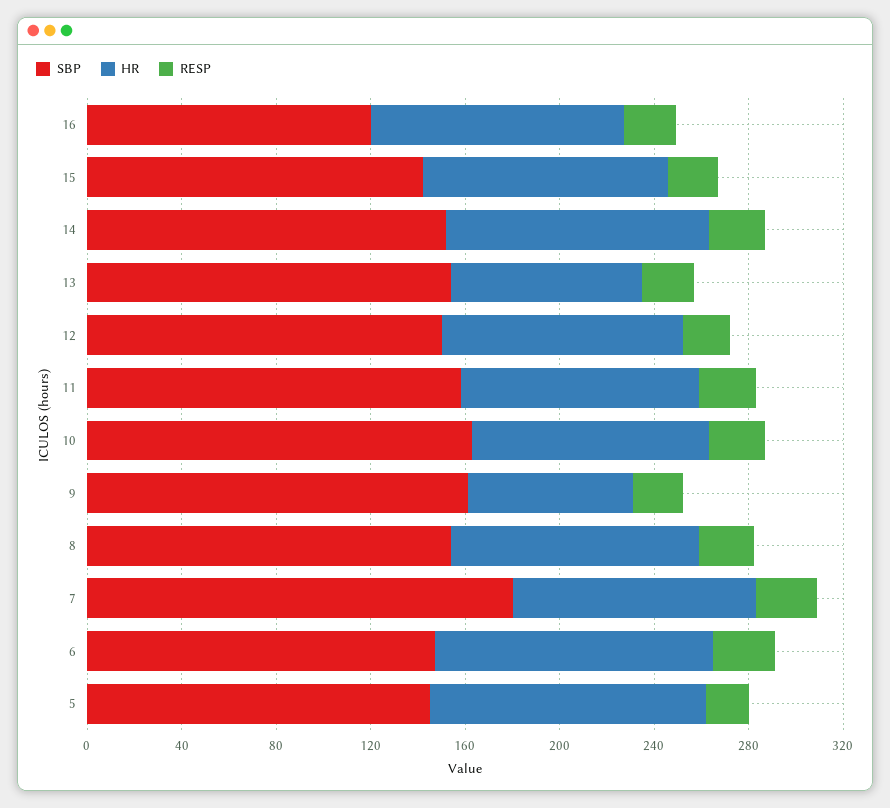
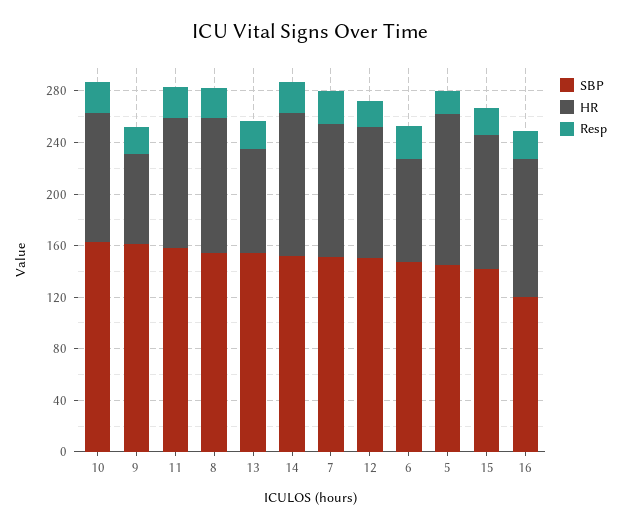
SBP, 7: 180 -> 150
HR, 6: 120 -> 80

